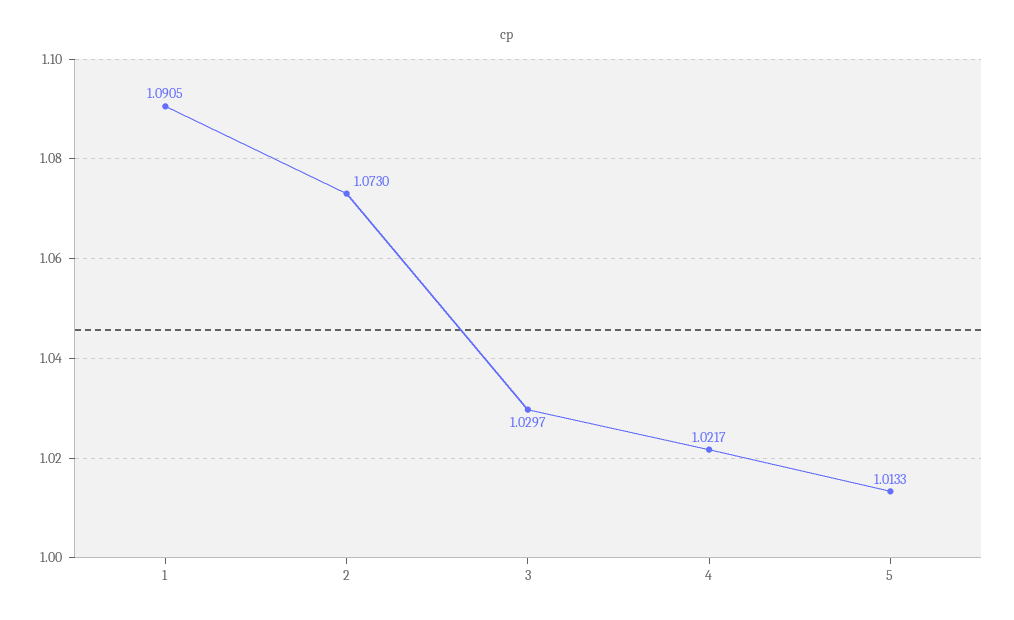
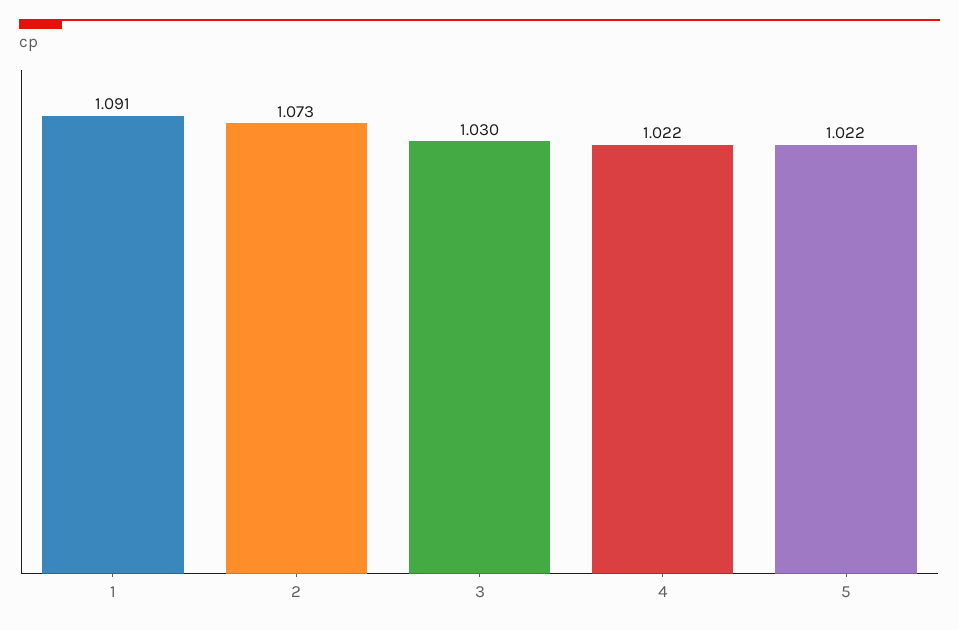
5: 1.0133 -> 1.022

